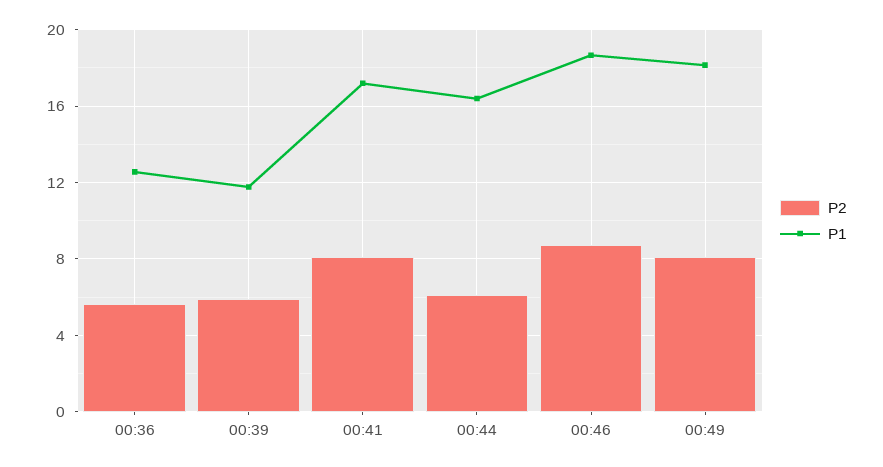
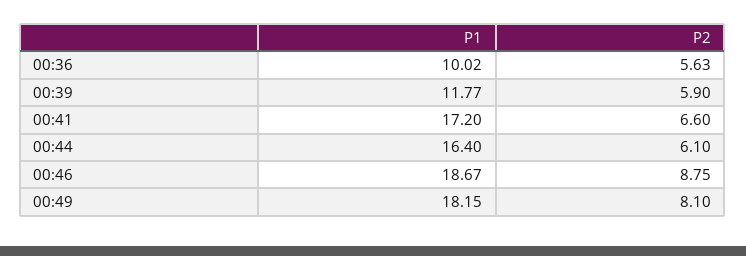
P1, 00:36: 12.5 -> 10.02
P2, 00:41: 8 -> 6.6

